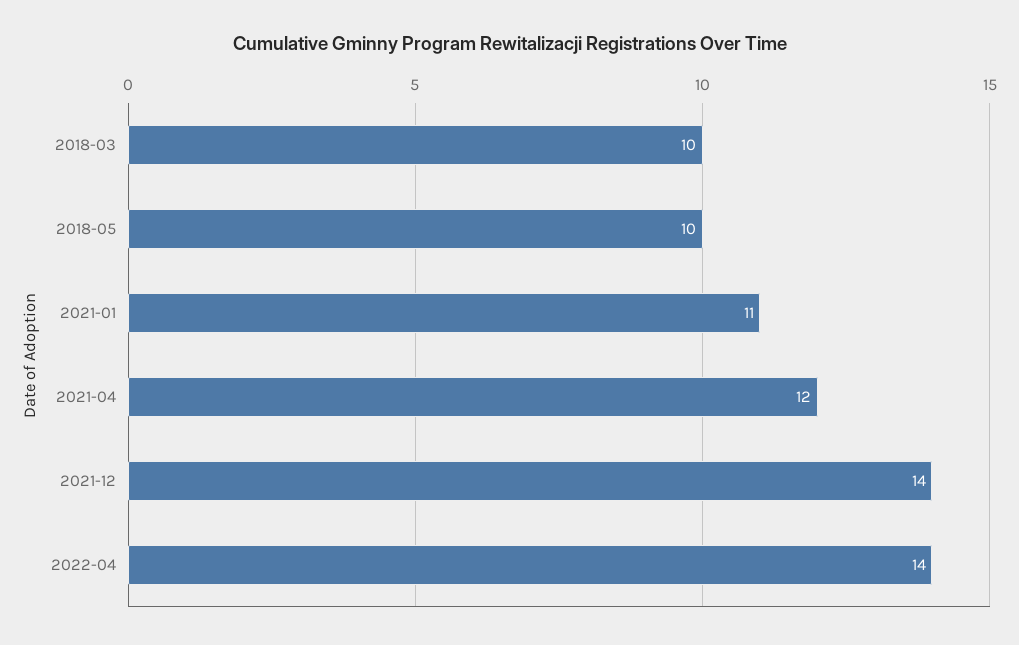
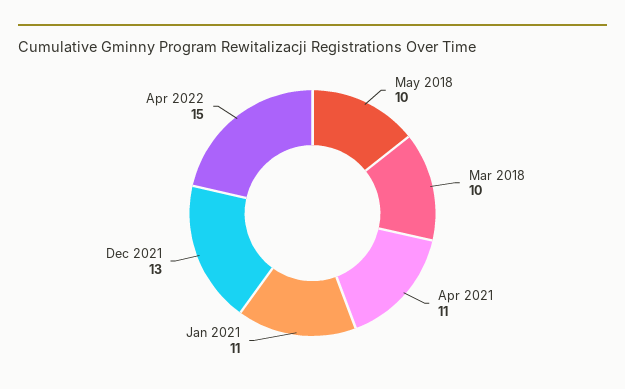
2021-04: 12 -> 11
2021-12: 14 -> 13
2022-04: 14 -> 15

